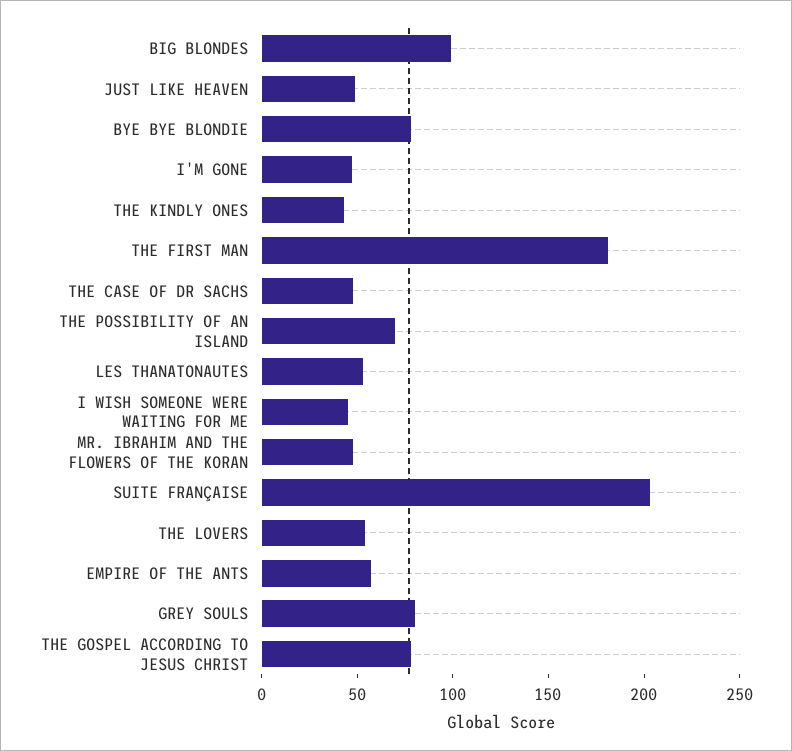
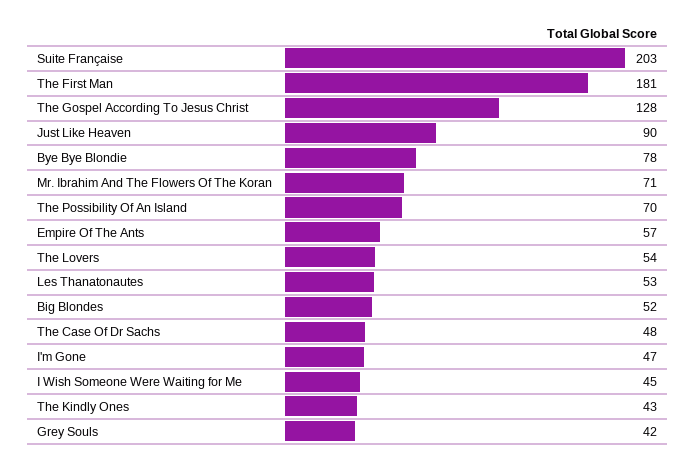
BIG BLONDES: 100 -> 52
JUST LIKE HEAVEN: 50 -> 90
MR. IBRAHIM AND THE FLOWERS OF THE KORAN: 50 -> 71
GREY SOULS: 80 -> 42
THE GOSPEL ACCORDING TO JESUS CHRIST: 80 -> 128

